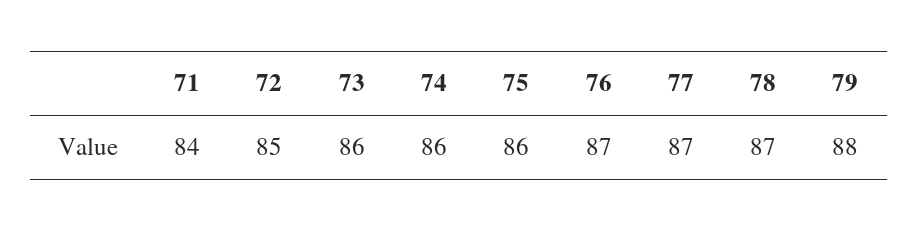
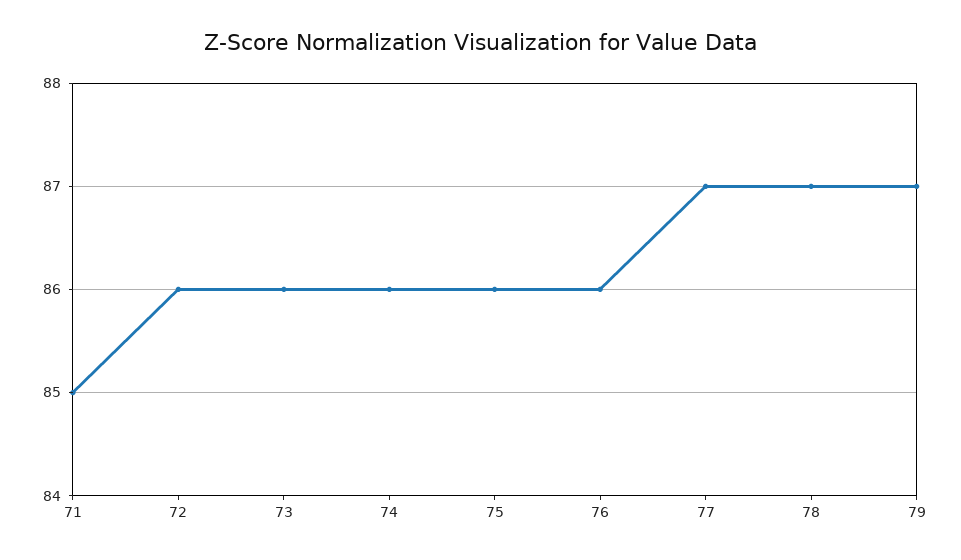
71: 84 -> 85
72: 85 -> 86
76: 87 -> 86
79: 88 -> 87

